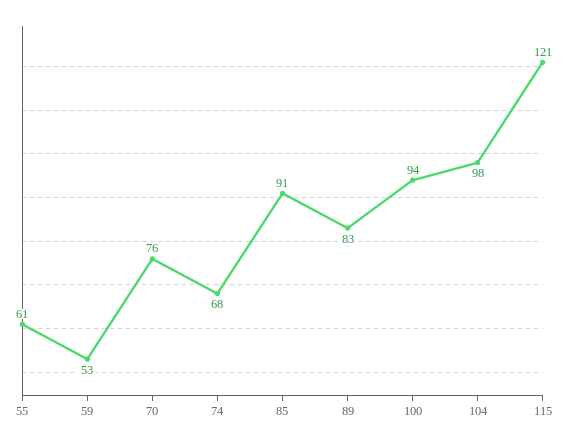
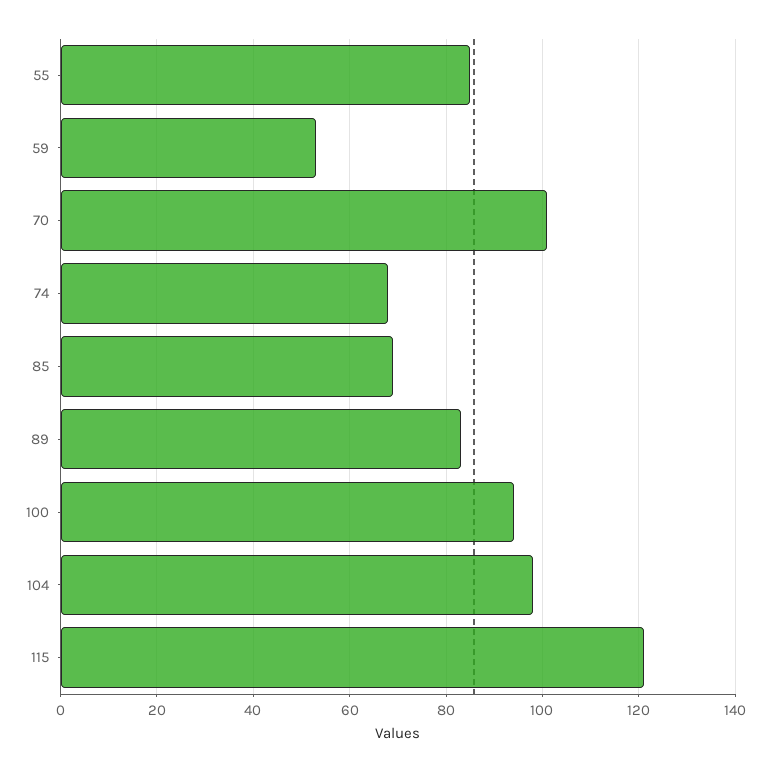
55: 61 -> 85
70: 76 -> 100
85: 91 -> 70

